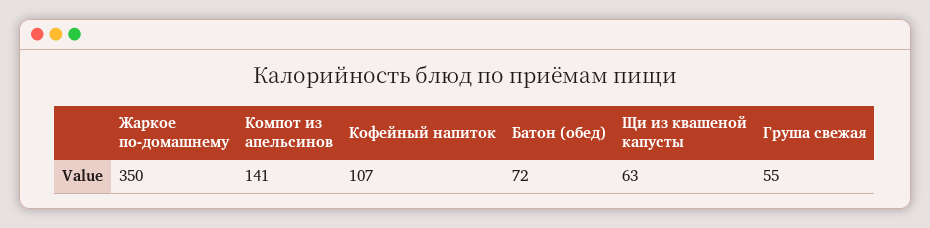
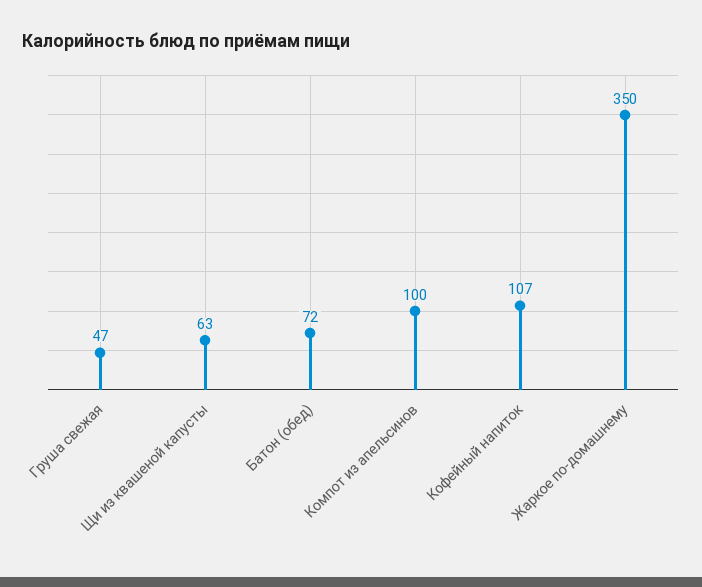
Компот из апельсинов: 141 -> 100
Груша свежая: 55 -> 47

